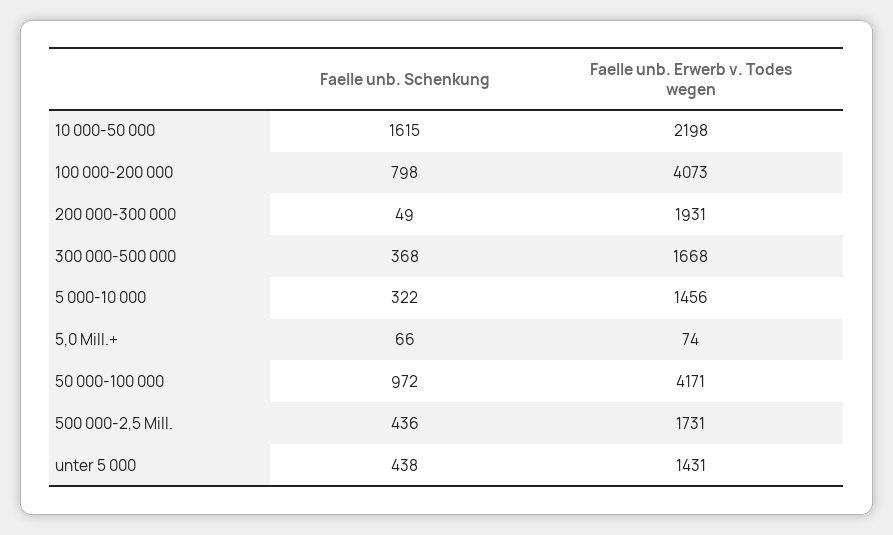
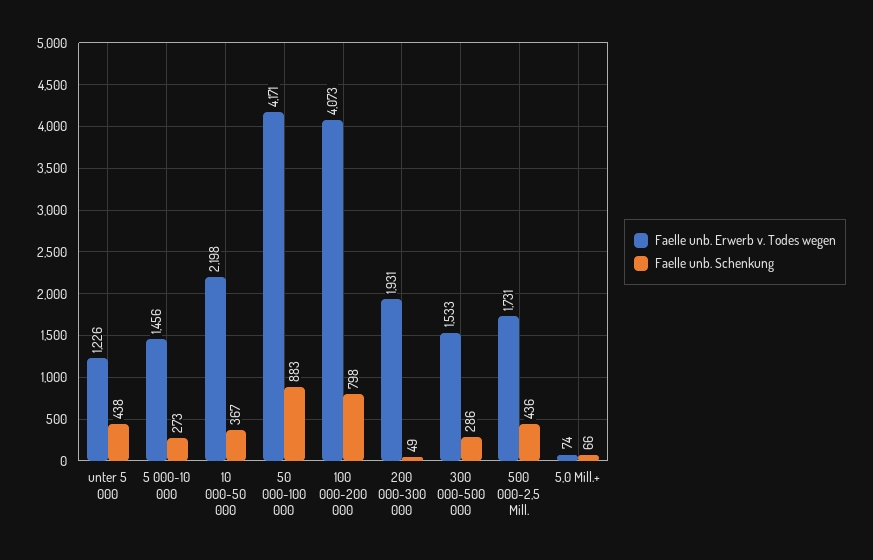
Faelle unb. Schenkung, 10 000-50 000: 1615 -> 367
Faelle unb. Schenkung, 300 000-500 000: 368 -> 286
Faelle unb. Erwerb v. Todes wegen, 300 000-500 000: 1668 -> 1533
Faelle unb. Schenkung, 5 000-10 000: 322 -> 273
Faelle unb. Schenkung, 50 000-100 000: 972 -> 883
Faelle unb. Erwerb v. Todes wegen, unter 5 000: 1431 -> 1226

